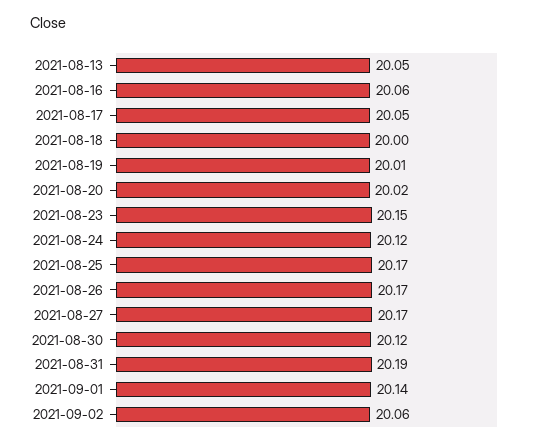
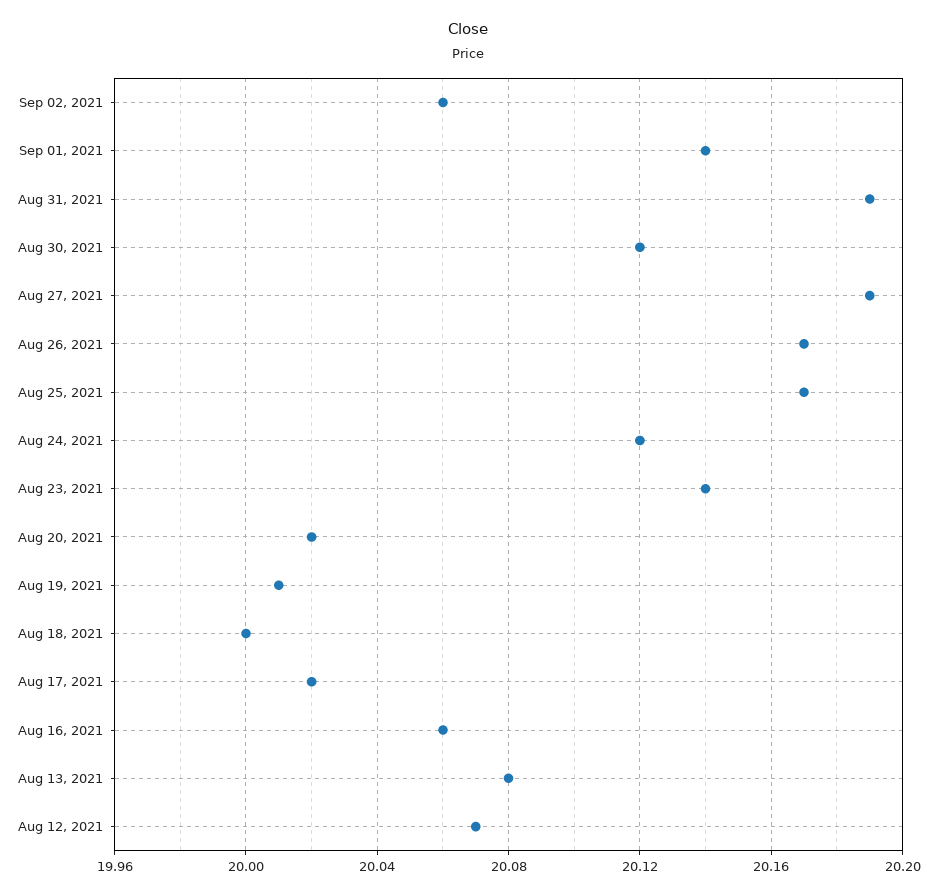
2021-08-13: 20.05 -> 20.08
2021-08-17: 20.05 -> 20.02
2021-08-23: 20.15 -> 20.14
2021-08-27: 20.17 -> 20.19
Aug 12, 2021: none -> 20.07

